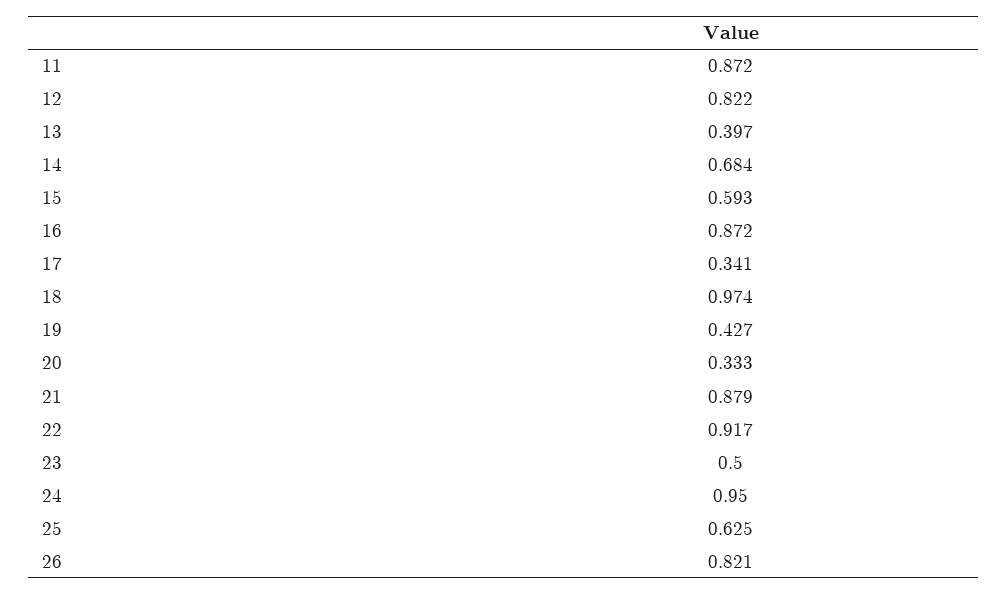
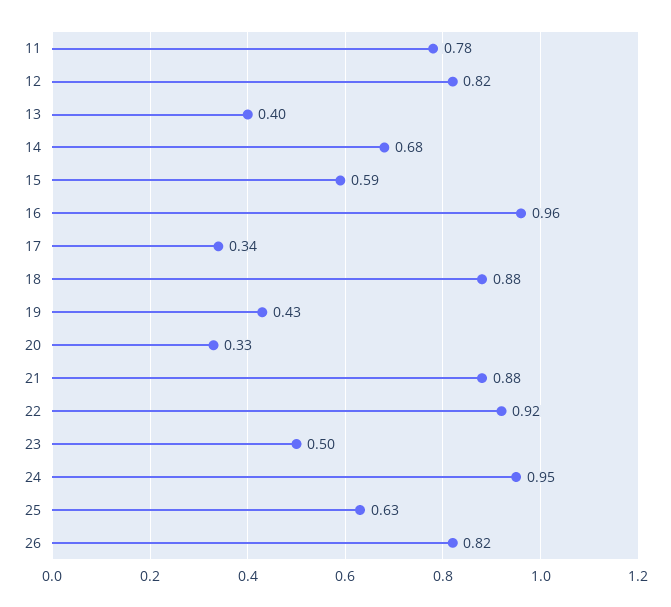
11: 0.872 -> 0.78
16: 0.872 -> 0.96
18: 0.974 -> 0.88

